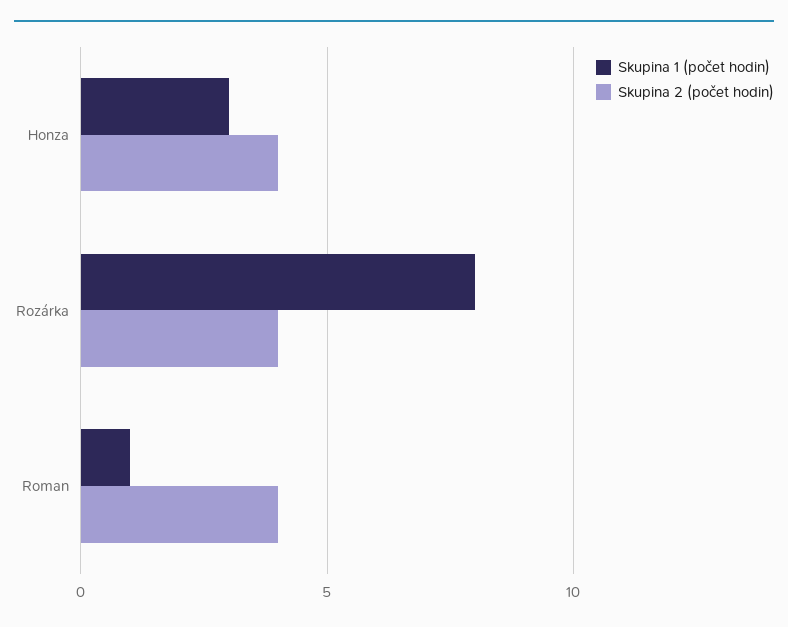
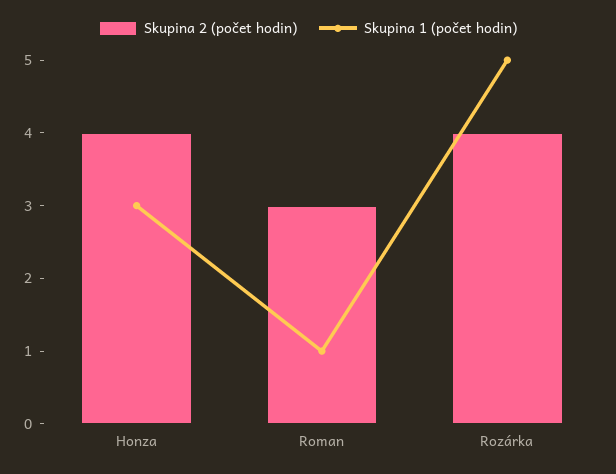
Skupina 1 (počet hodin), Rozárka: 8 -> 5
Skupina 2 (počet hodin), Roman: 4 -> 3

